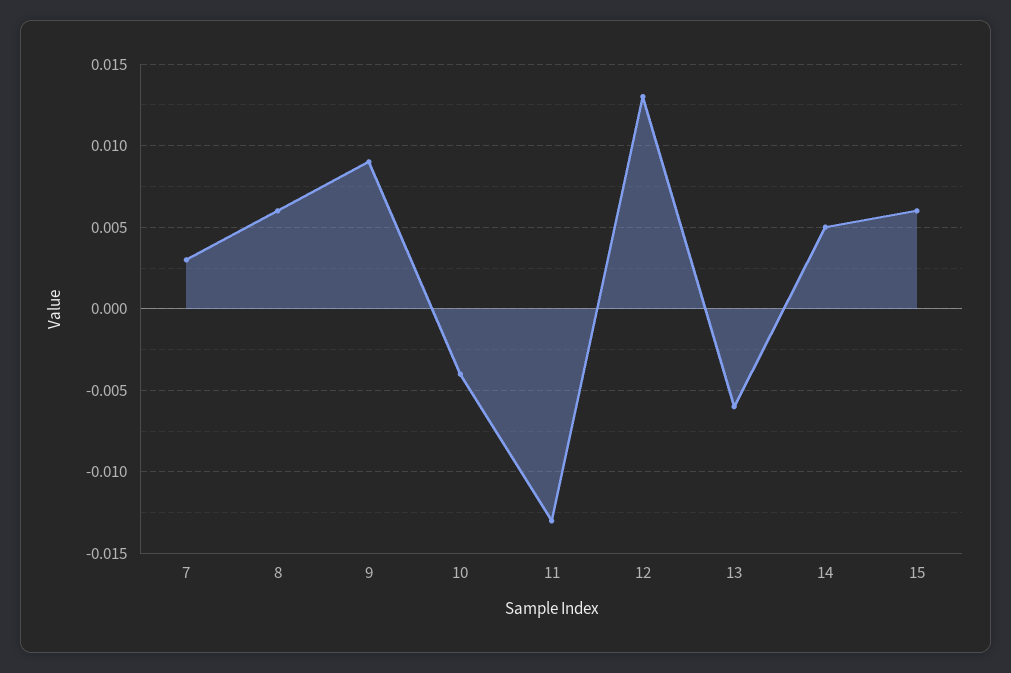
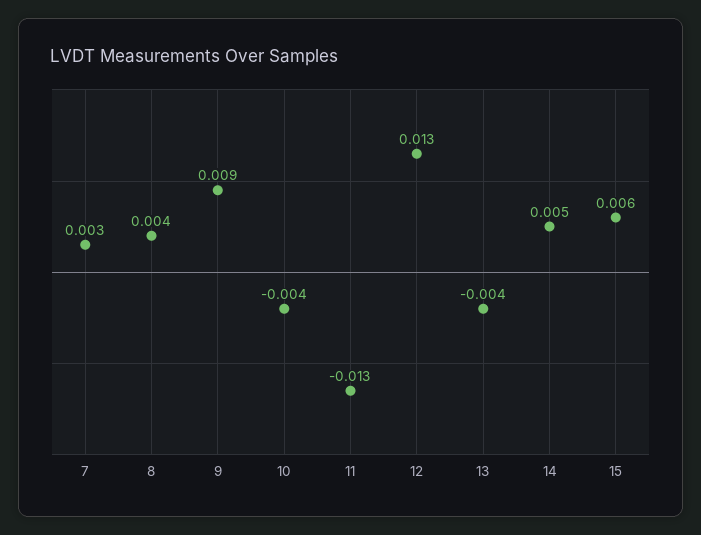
8: 0.006 -> 0.004
13: -0.006 -> -0.004

